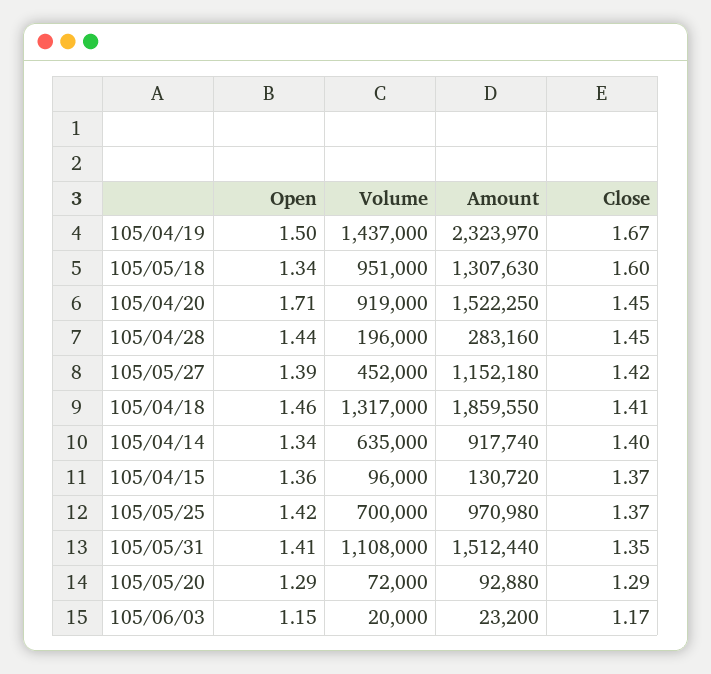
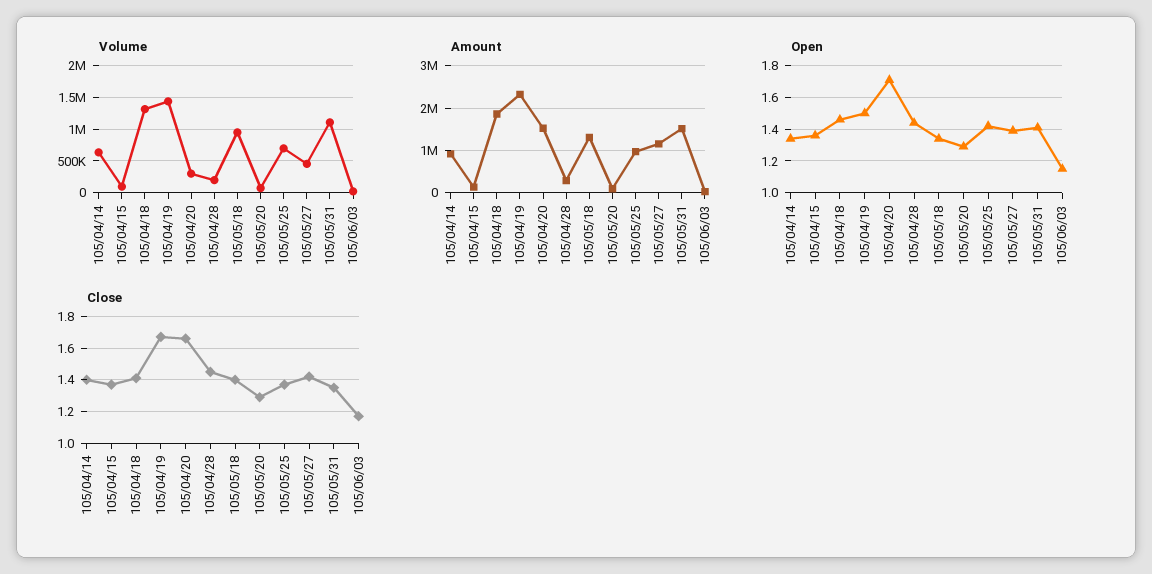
Close, 105/05/18: 1.6 -> 1.4
Volume, 105/04/20: 919000 -> 300000
Close, 105/04/20: 1.45 -> 1.65

